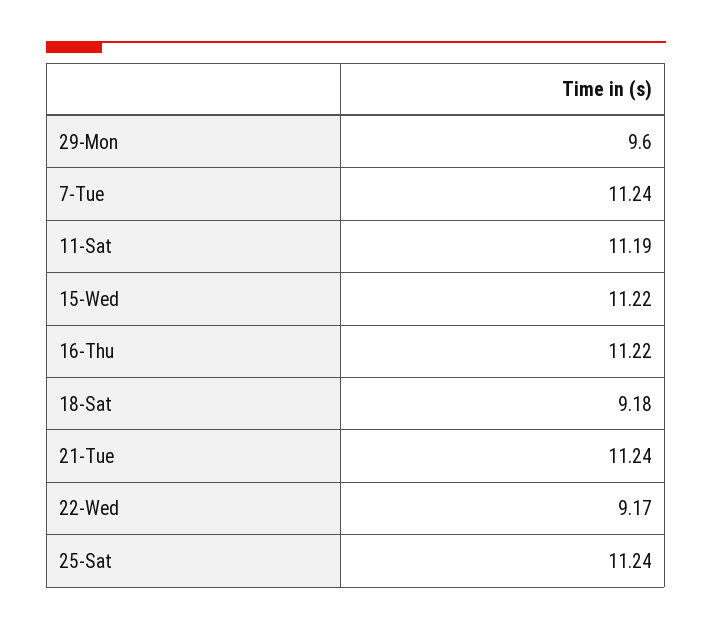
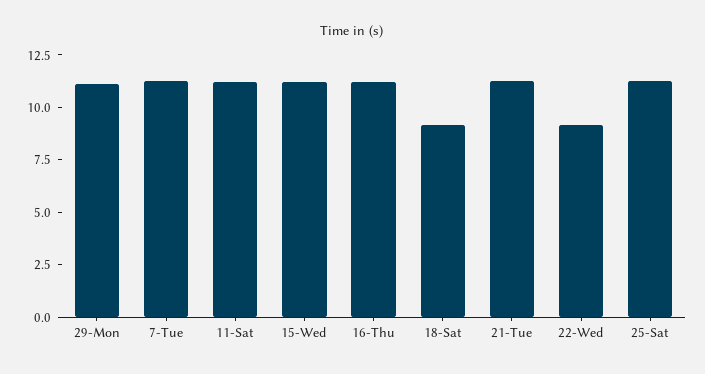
29-Mon: 9.6 -> 11

